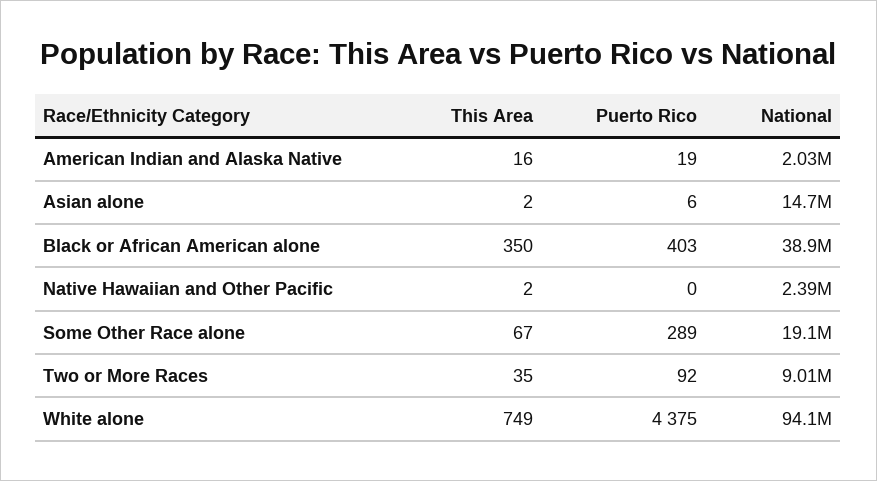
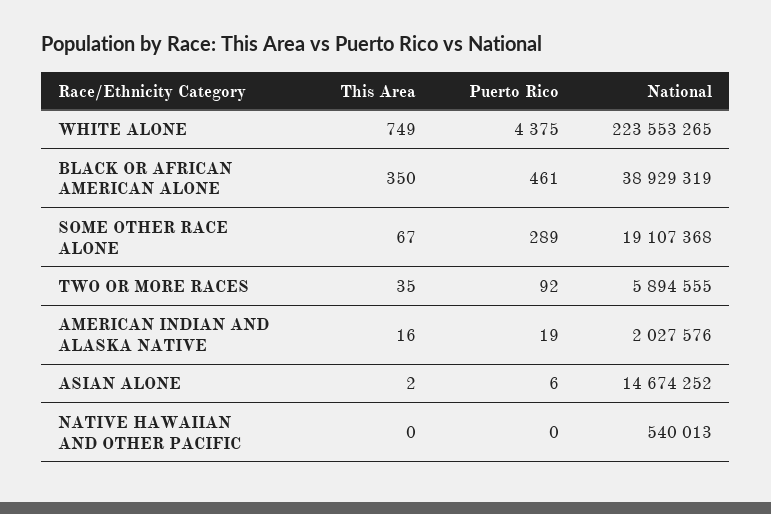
Puerto Rico, Black or African American alone: 403 -> 461
This Area, Native Hawaiian and Other Pacific: 2 -> 0
National, Native Hawaiian and Other Pacific: 2390000 -> 540013
National, Two or More Races: 9010000 -> 5894555
National, White alone: 94100000 -> 223553265

